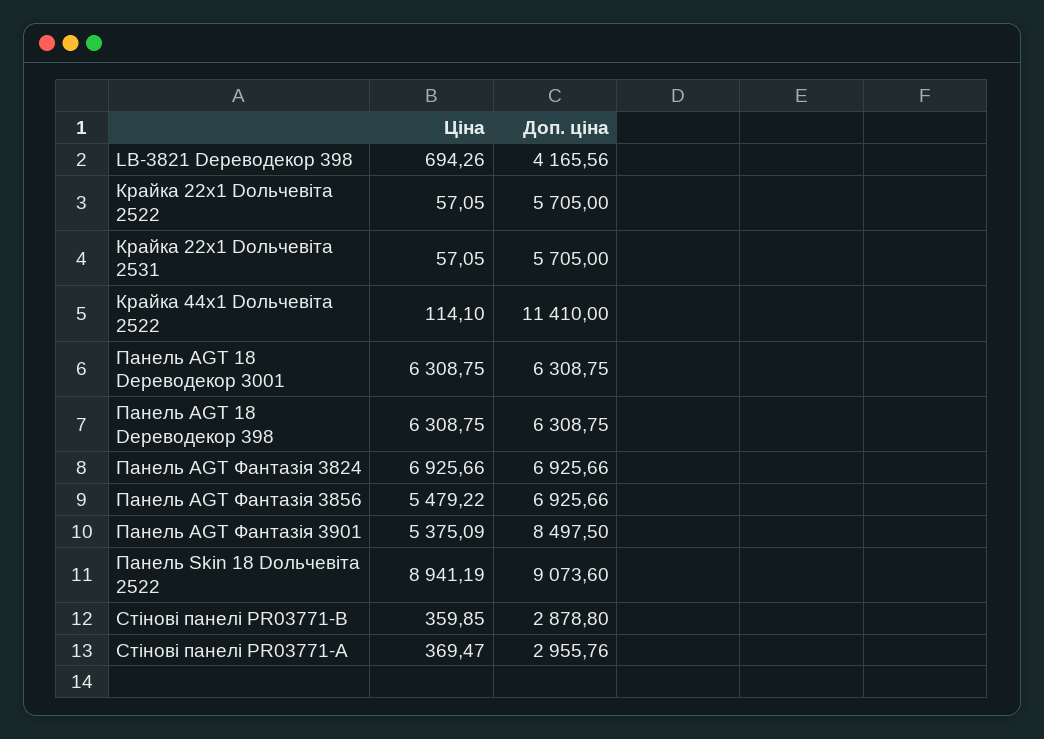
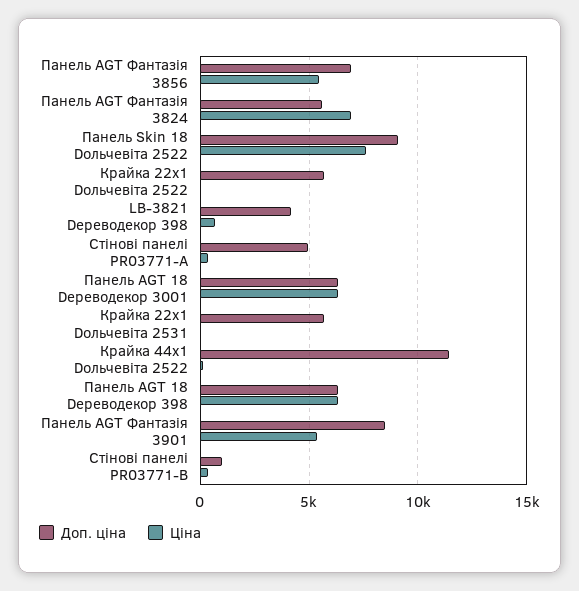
Доп. ціна, Панель AGT Фантазія 3824: 6925.66 -> 5500
Ціна, Панель Skin 18 Dольчевіта 2522: 8941.19 -> 7500
Доп. ціна, Стінові панелі PR03771-B: 2878.8 -> 1000
Доп. ціна, Стінові панелі PR03771-А: 2955.76 -> 5000

